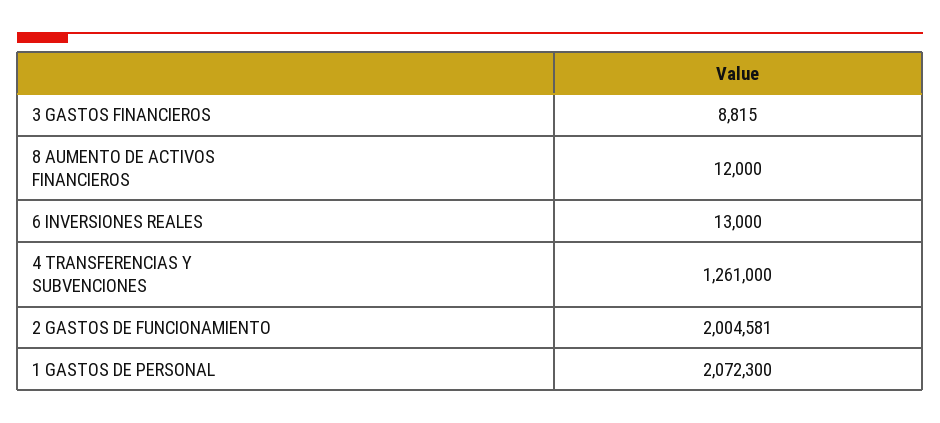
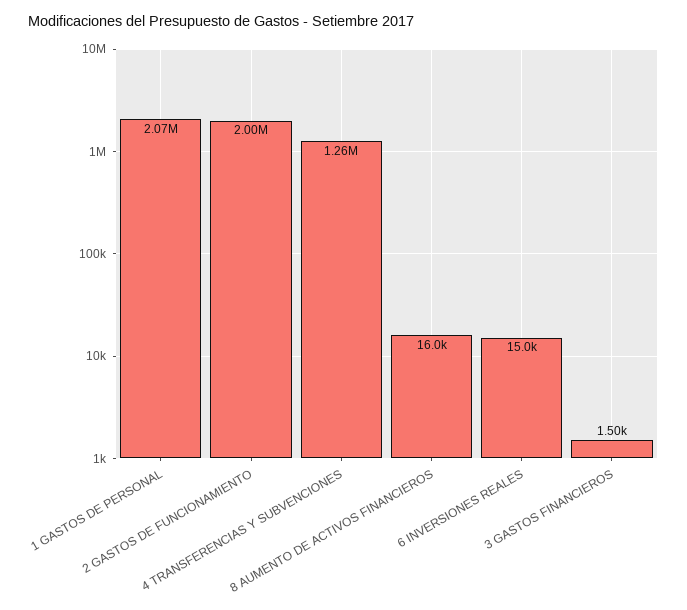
3 GASTOS FINANCIEROS: 8815 -> 1500
8 AUMENTO DE ACTIVOS FINANCIEROS: 12000 -> 16000
6 INVERSIONES REALES: 13000 -> 15000

